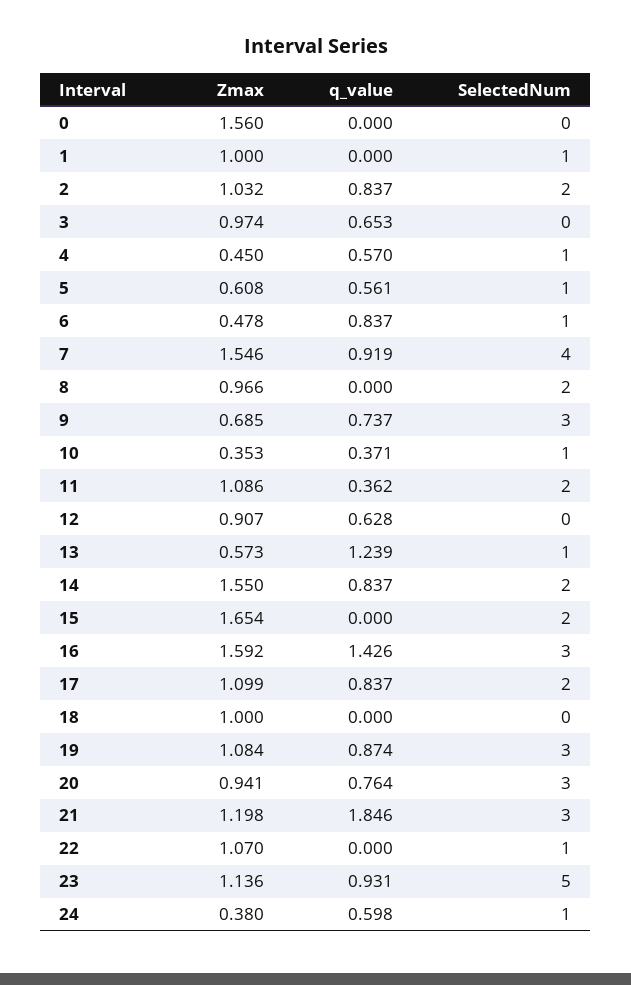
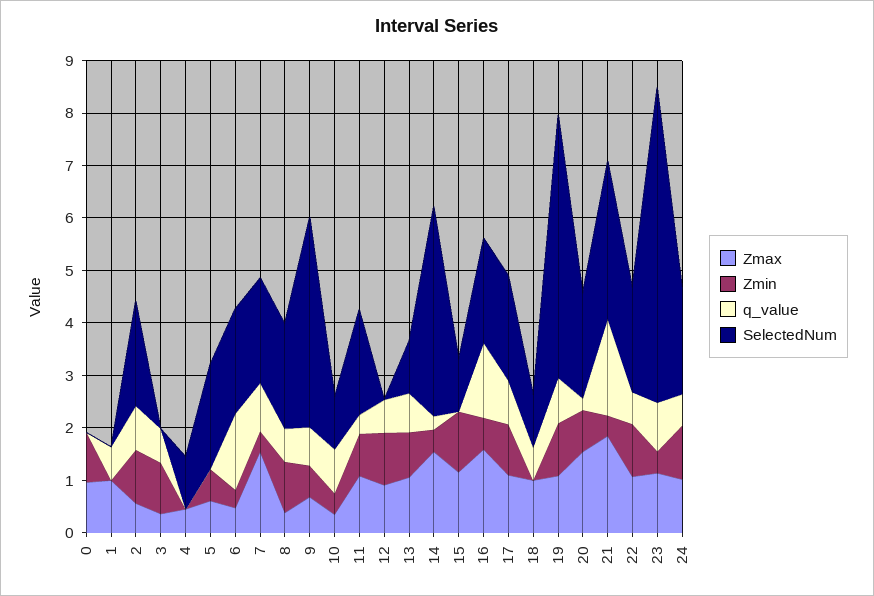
Zmax, 0: 1.56 -> 1
q_value, 1: 0 -> 0.6
SelectedNum, 1: 1 -> 0
Zmax, 2: 1.032 -> 0.6
Zmax, 3: 0.974 -> 0.4
q_value, 4: 0.57 -> 0
q_value, 5: 0.561 -> 0
SelectedNum, 5: 1 -> 2
q_value, 6: 0.837 -> 1.4
SelectedNum, 6: 1 -> 2
SelectedNum, 7: 4 -> 2
Zmax, 8: 0.966 -> 0.4
q_value, 8: 0 -> 0.6
SelectedNum, 9: 3 -> 4
q_value, 10: 0.371 -> 0.8
Zmax, 13: 0.573 -> 1
q_value, 13: 1.239 -> 0.8
q_value, 14: 0.837 -> 0.2
SelectedNum, 14: 2 -> 4
Zmax, 15: 1.654 -> 1.2
SelectedNum, 15: 2 -> 1
SelectedNum, 16: 3 -> 2
q_value, 18: 0 -> 0.6
SelectedNum, 18: 0 -> 1
SelectedNum, 19: 3 -> 5
Zmax, 20: 0.941 -> 1.6
q_value, 20: 0.764 -> 0.2
SelectedNum, 20: 3 -> 2
Zmax, 21: 1.198 -> 1.8
q_value, 22: 0 -> 0.6
SelectedNum, 22: 1 -> 2
SelectedNum, 23: 5 -> 6
Zmax, 24: 0.38 -> 1
SelectedNum, 24: 1 -> 2
Zmin, 0: none -> 1
Zmin, 1: none -> 0
Zmin, 2: none -> 1
Zmin, 3: none -> 1
Zmin, 4: none -> 0
Zmin, 5: none -> 0.6
Zmin, 6: none -> 0.4
Zmin, 7: none -> 0.4
Zmin, 8: none -> 1
Zmin, 9: none -> 0.6
Zmin, 10: none -> 0.4
Zmin, 11: none -> 0.8
Zmin, 12: none -> 1
Zmin, 13: none -> 0.8
Zmin, 14: none -> 0.4
Zmin, 15: none -> 1.2
Zmin, 16: none -> 0.6
Zmin, 17: none -> 1
Zmin, 18: none -> 0
Zmin, 19: none -> 1
Zmin, 20: none -> 0.8
Zmin, 21: none -> 0.4
Zmin, 22: none -> 1
Zmin, 23: none -> 0.4
Zmin, 24: none -> 1

